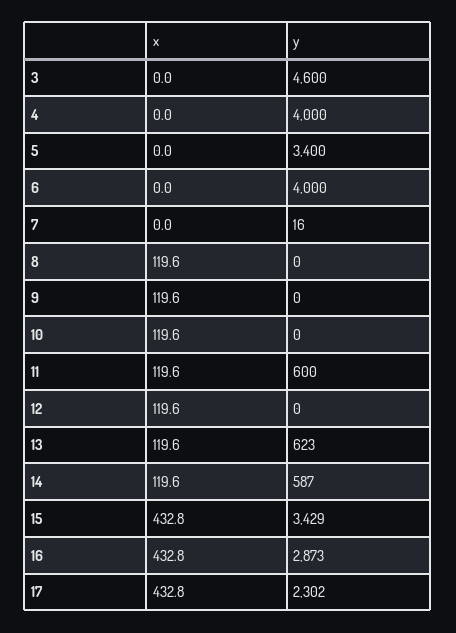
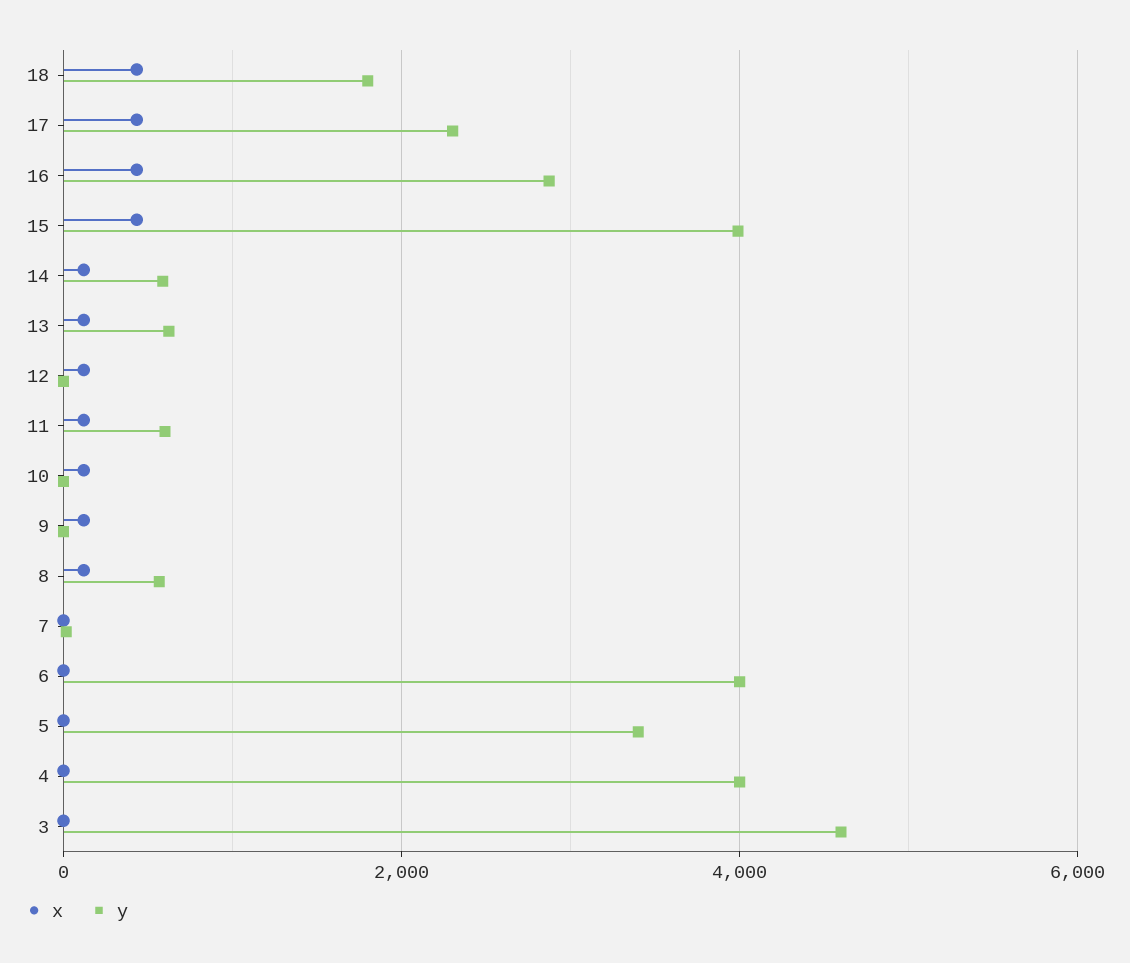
y, 8: 0 -> 600
y, 15: 3429 -> 4000
x, 18: none -> 400
y, 18: none -> 1800

